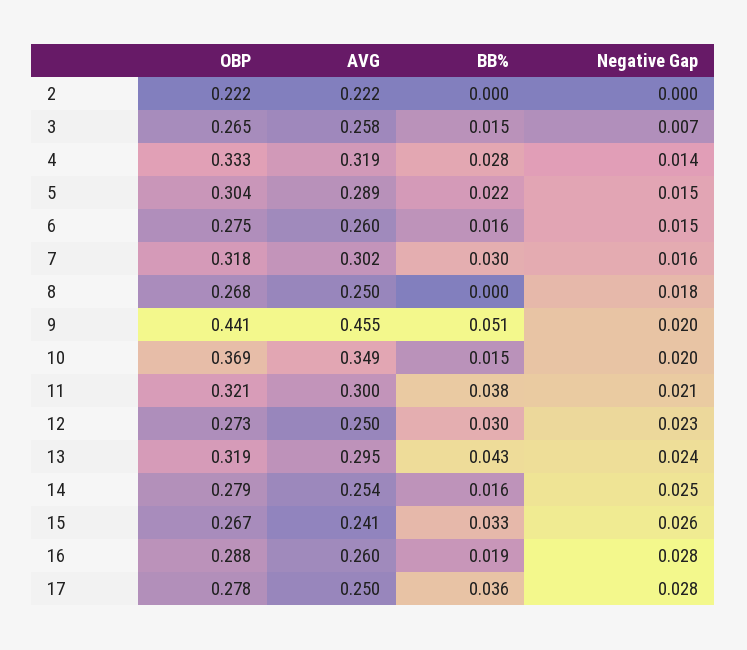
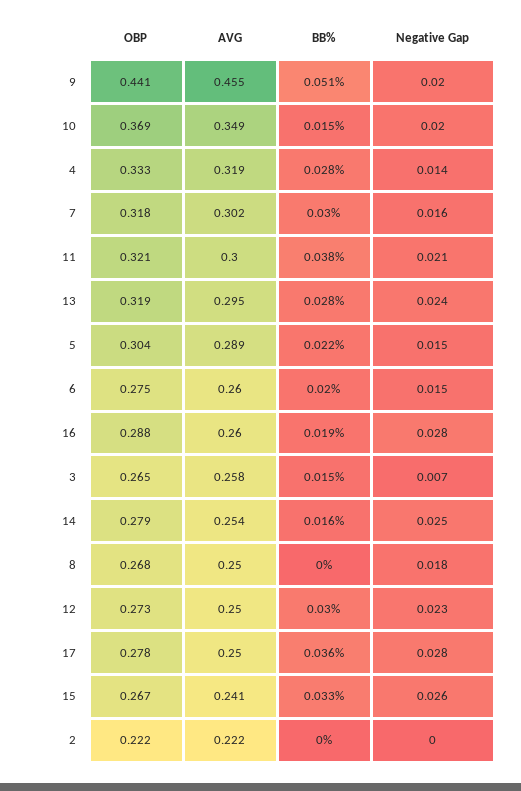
BB%, 6: 0.016 -> 0.02
BB%, 13: 0.043 -> 0.028

